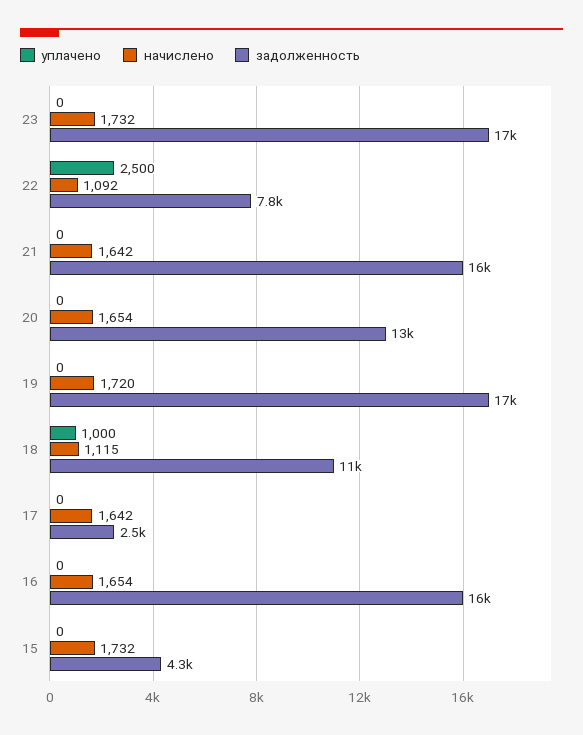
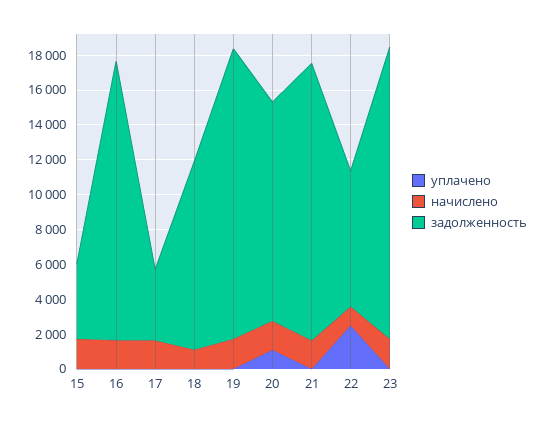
уплачено, 20: 0 -> 1000
уплачено, 18: 1000 -> 0
задолженность, 17: 2500 -> 4000

